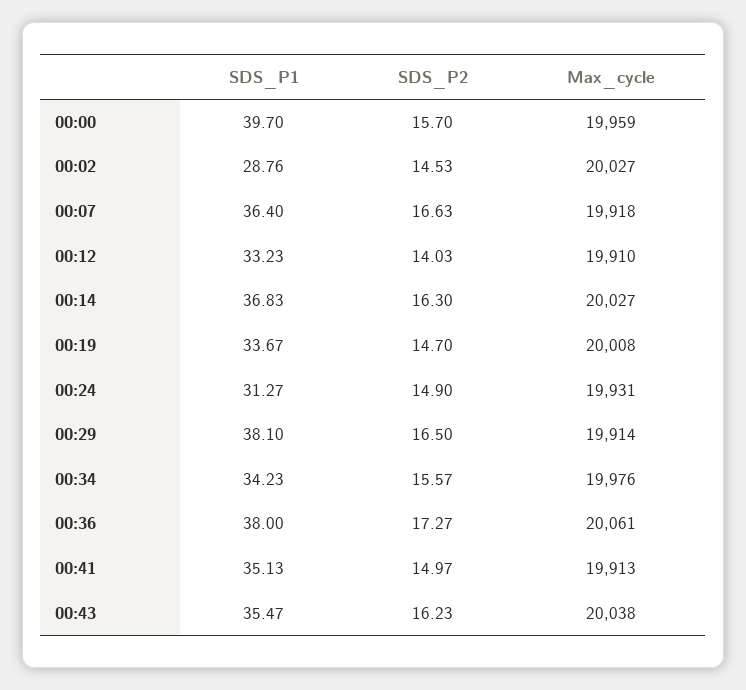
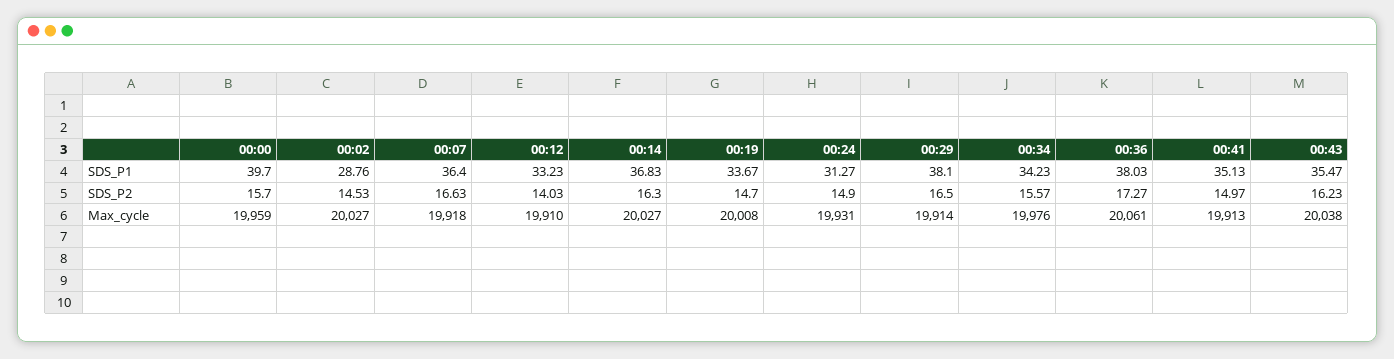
SDS_P1, 00:36: 38 -> 38.03

